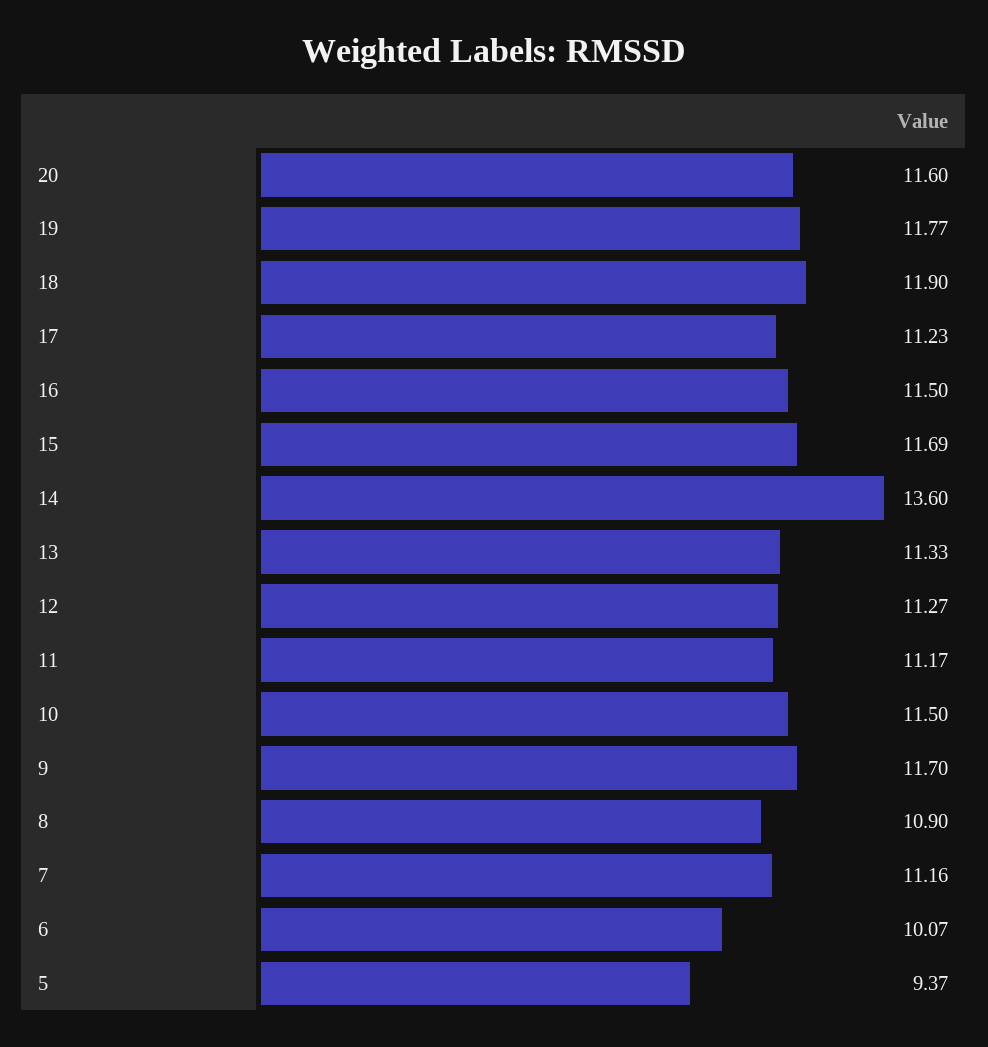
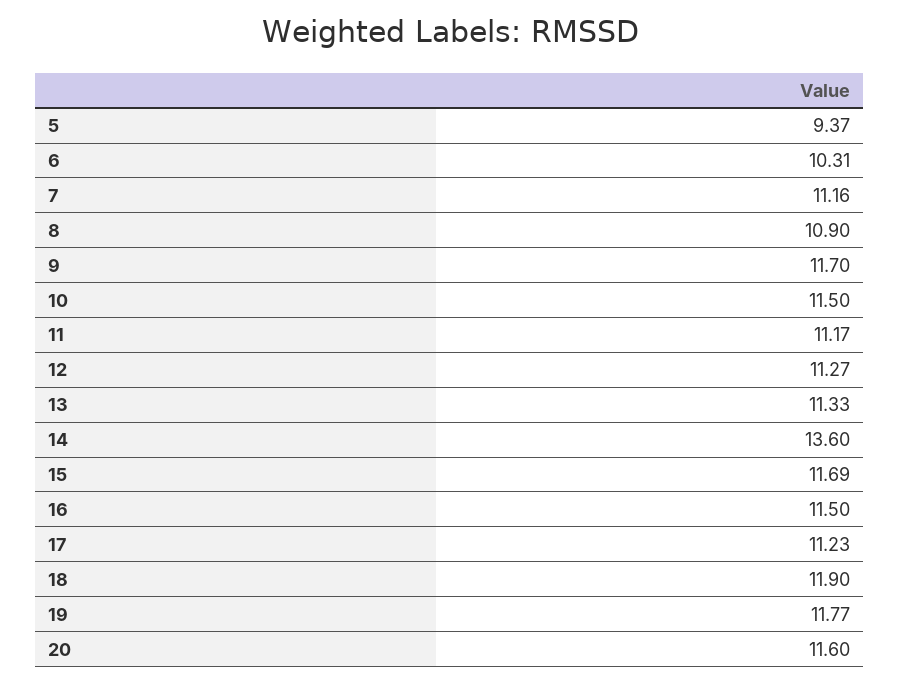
6: 10.07 -> 10.31

